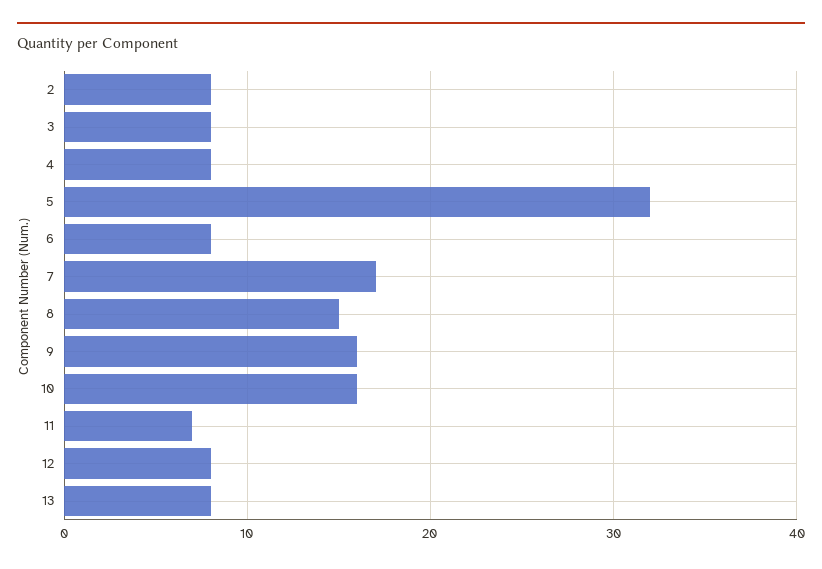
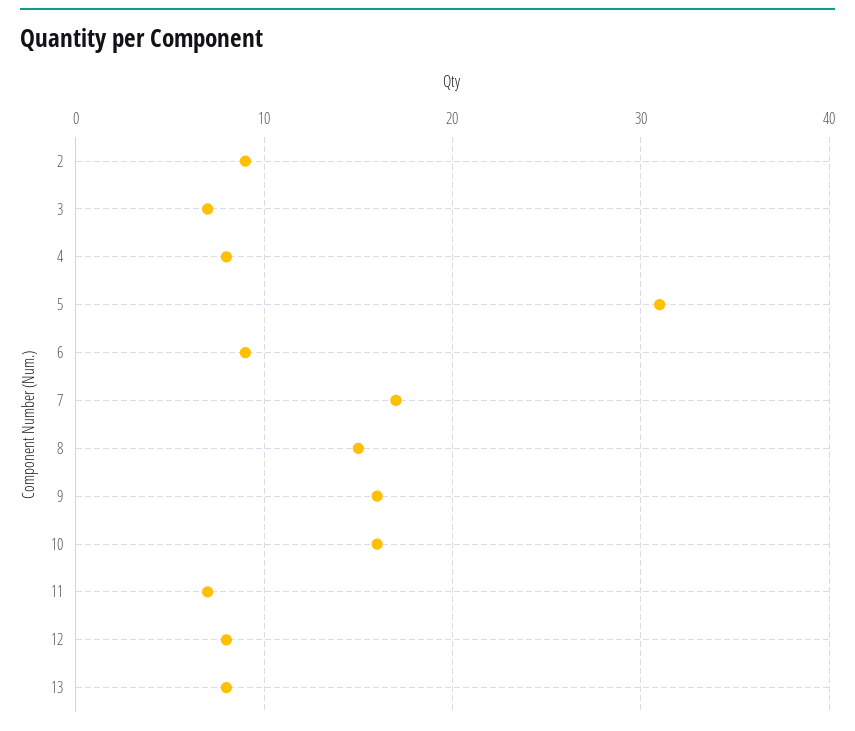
2: 8 -> 9
3: 8 -> 7
5: 32 -> 31
6: 8 -> 9

